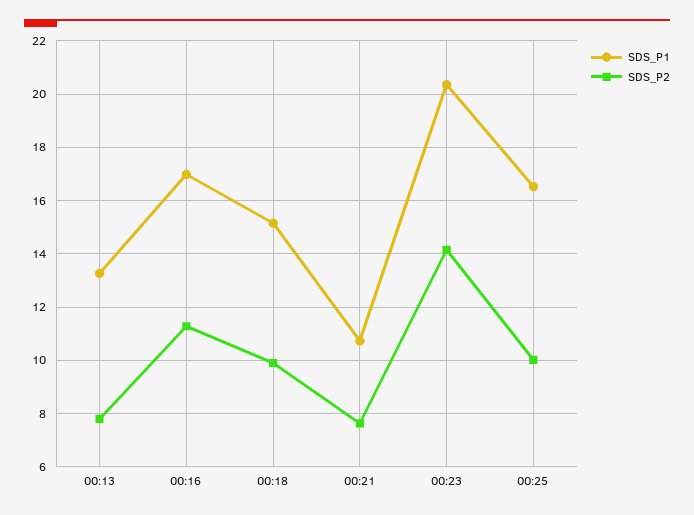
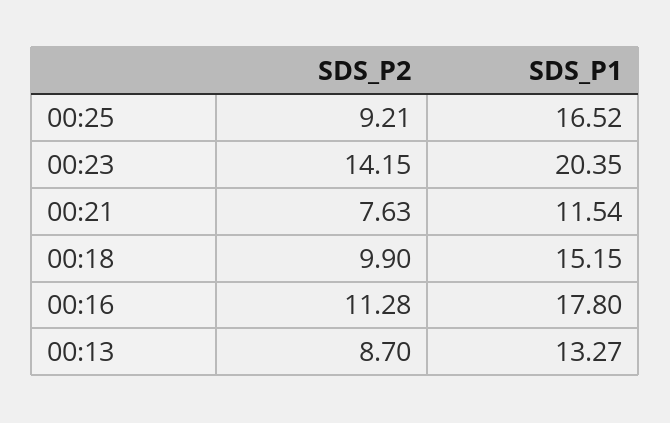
SDS_P2, 00:13: 7.75 -> 8.7
SDS_P1, 00:16: 17 -> 17.8
SDS_P1, 00:21: 10.75 -> 11.54
SDS_P2, 00:25: 10 -> 9.21

